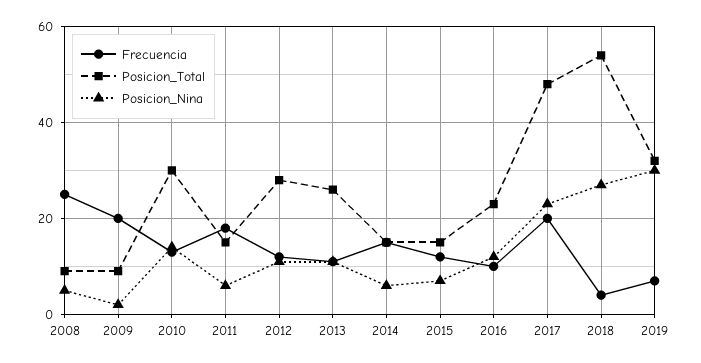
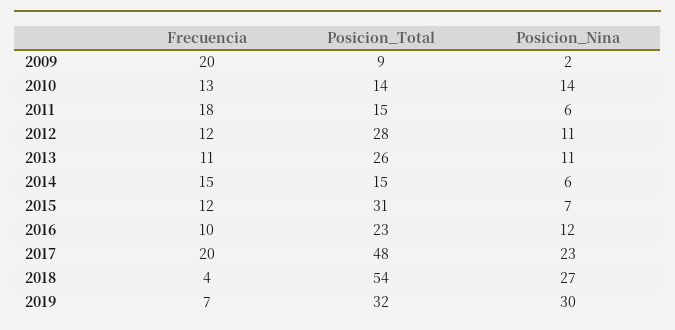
Frecuencia, 2008: 25 -> none
Posicion_Total, 2008: 10 -> none
Posicion_Nina, 2008: 5 -> none
Posicion_Total, 2010: 30 -> 14
Posicion_Total, 2015: 15 -> 31

